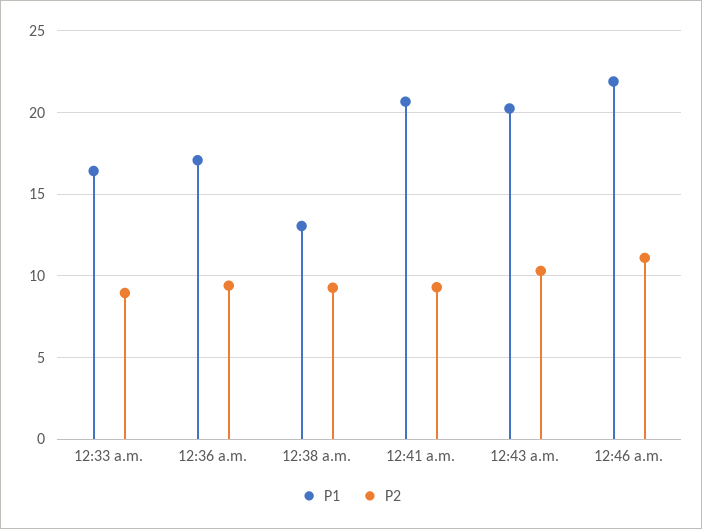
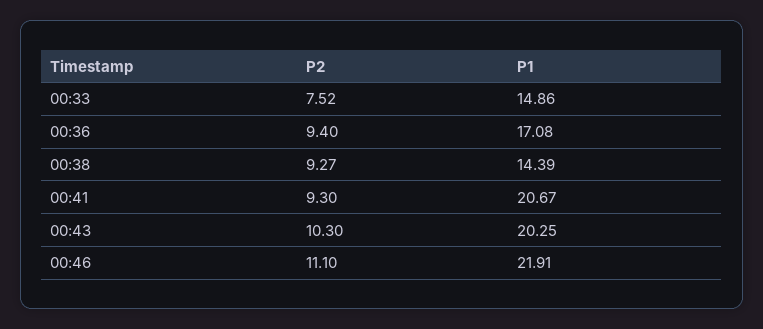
P1, 12:33 a.m.: 16.5 -> 14.86
P2, 12:33 a.m.: 9 -> 7.52
P1, 12:38 a.m.: 13 -> 14.39

